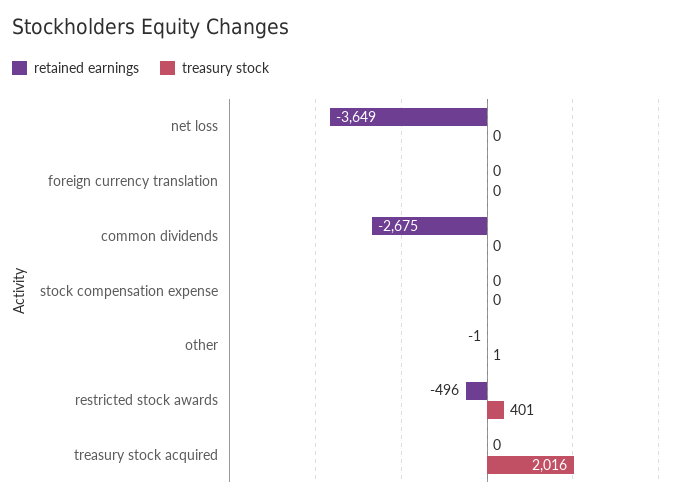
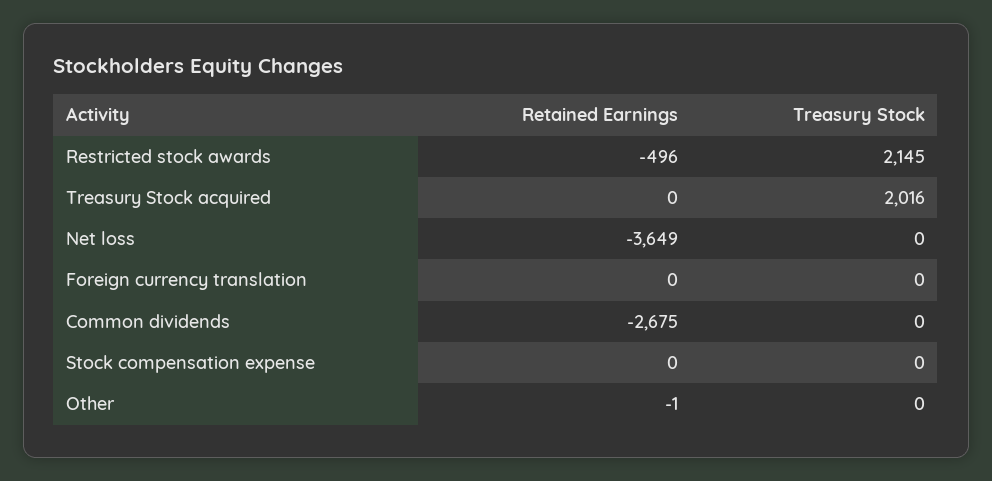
treasury stock, other: 1 -> 0
treasury stock, restricted stock awards: 401 -> 2145

